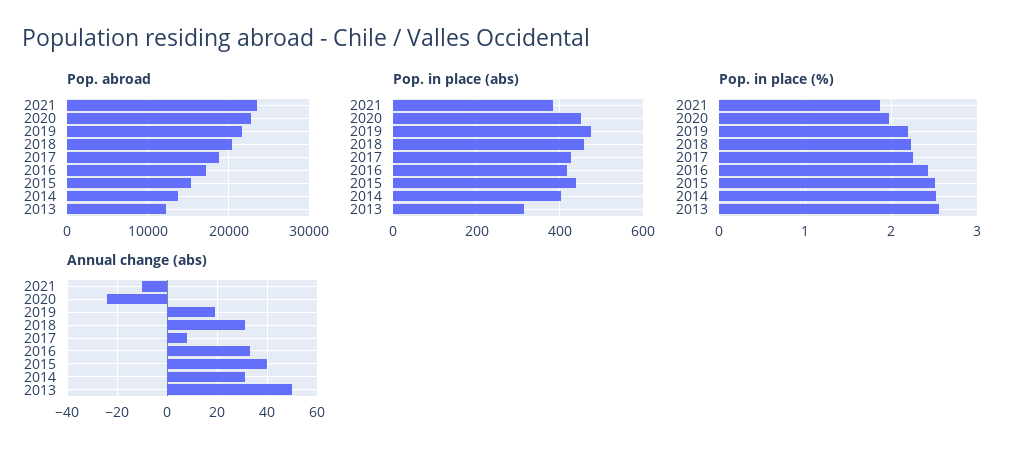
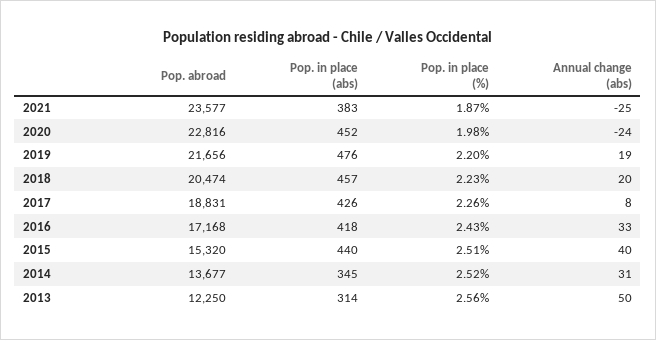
Pop. in place (abs), 2014: 400 -> 345
Annual change (abs), 2021: -10 -> -25
Annual change (abs), 2018: 30 -> 20

